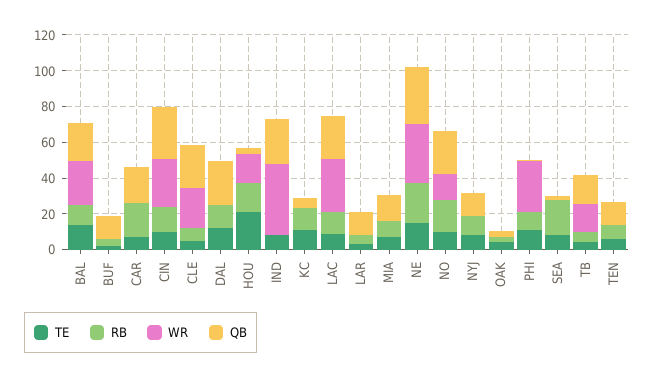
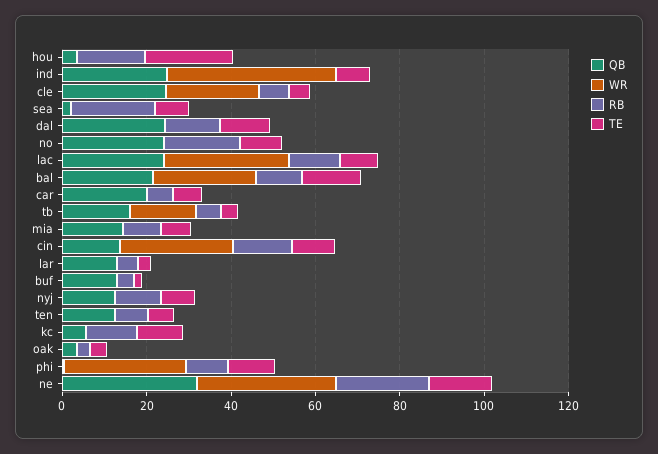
RB, CAR: 20 -> 5
QB, CIN: 30 -> 15
WR, HOU: 15 -> 0
WR, NO: 15 -> 0

